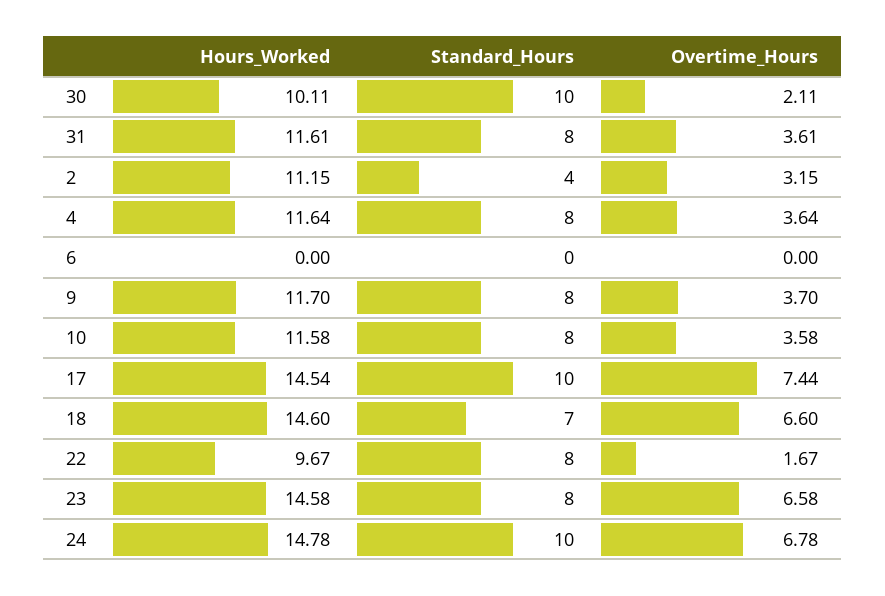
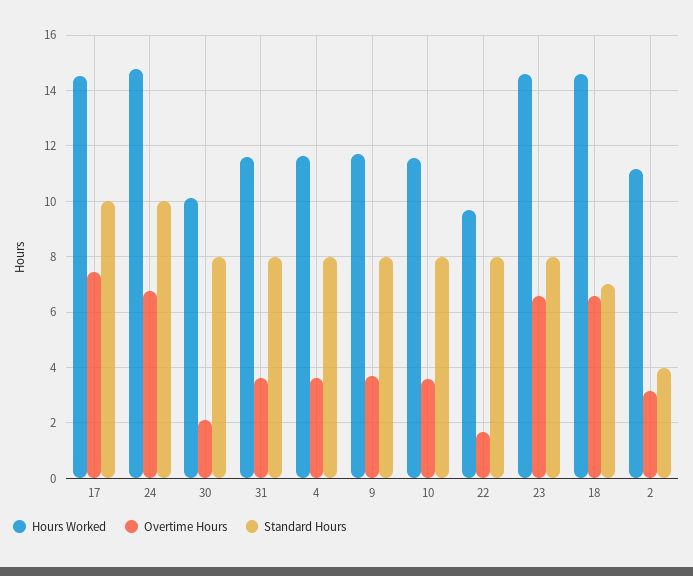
Standard_Hours, 30: 10 -> 8
Hours_Worked, 6: 0 -> none
Standard_Hours, 6: 0 -> none
Overtime_Hours, 6: 0 -> none

